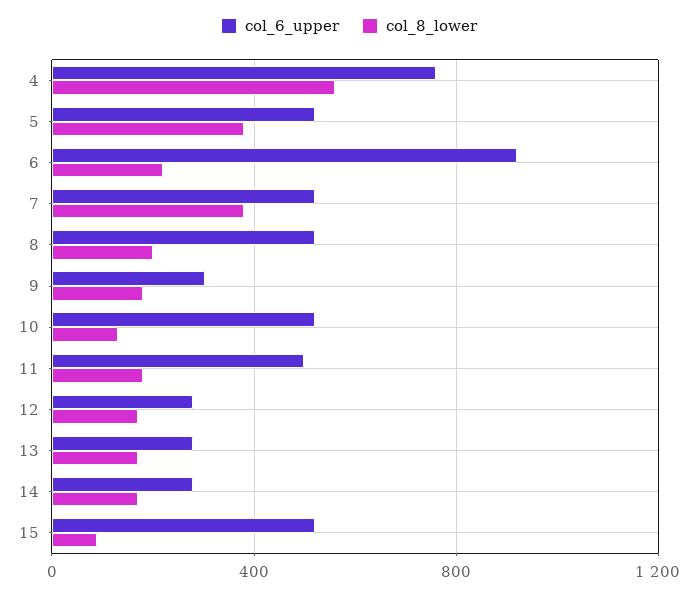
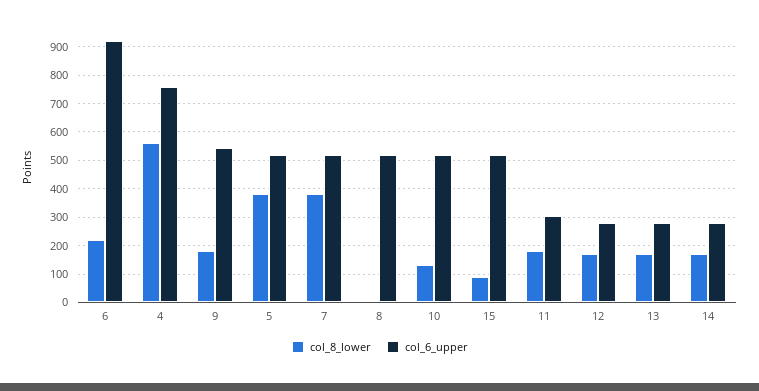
col_8_lower, 8: 200 -> 0
col_6_upper, 9: 300 -> 550
col_6_upper, 11: 500 -> 300

